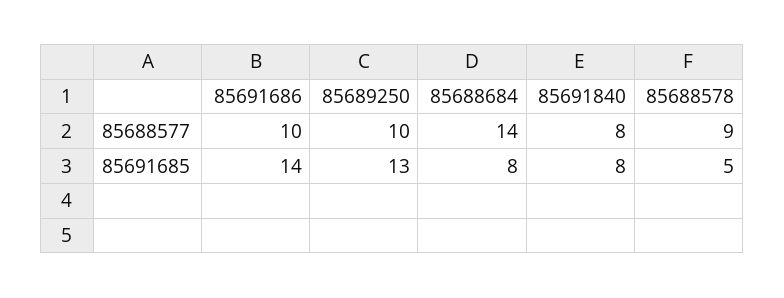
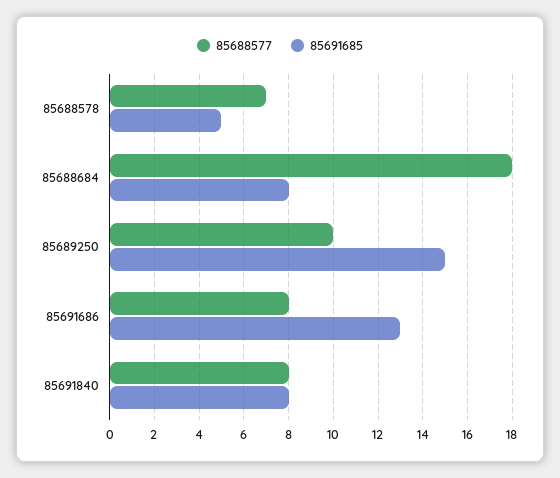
85688577, 85691686: 10 -> 8
85688577, 85688684: 14 -> 18
85688577, 85688578: 9 -> 7
85691685, 85691686: 14 -> 13
85691685, 85689250: 13 -> 15

